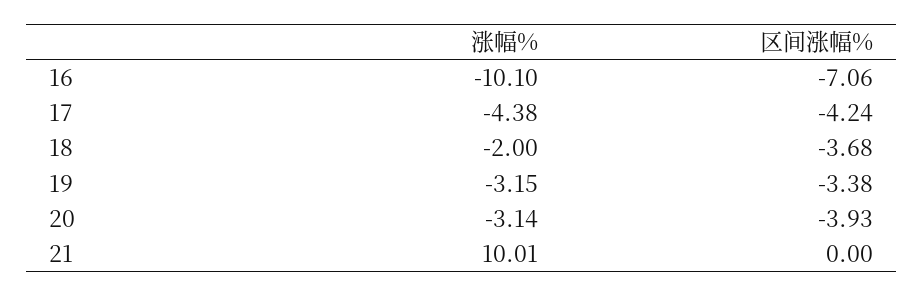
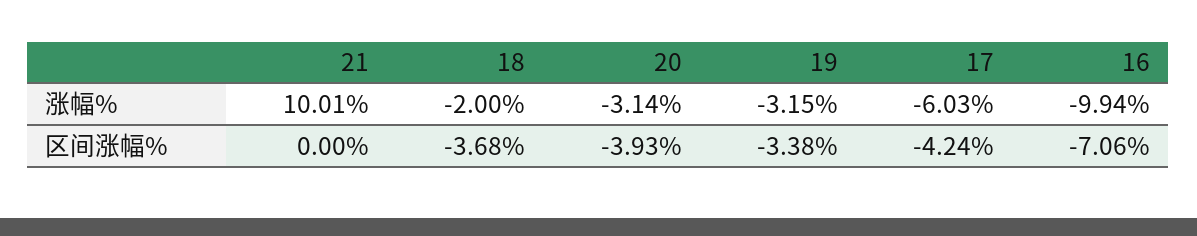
涨幅%, 16: -10.1 -> -9.94
涨幅%, 17: -4.38 -> -6.03

